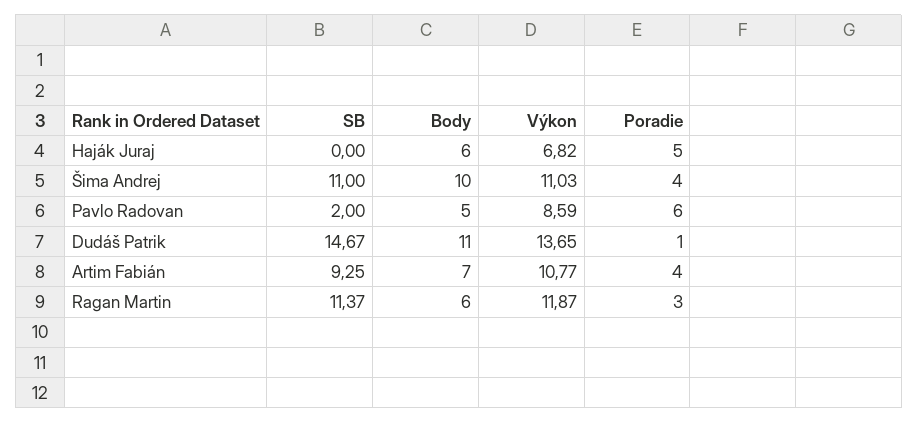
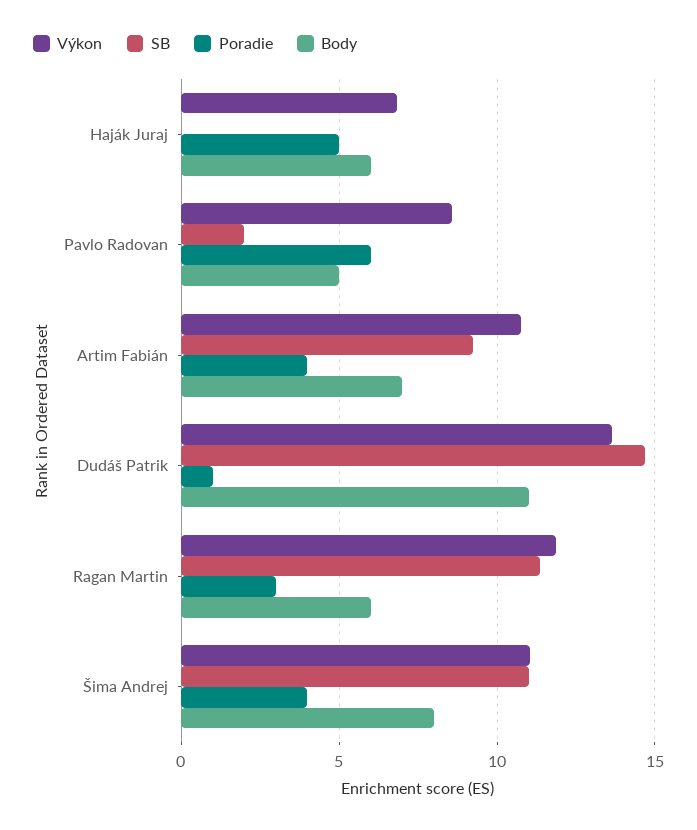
Body, Šima Andrej: 10 -> 8

